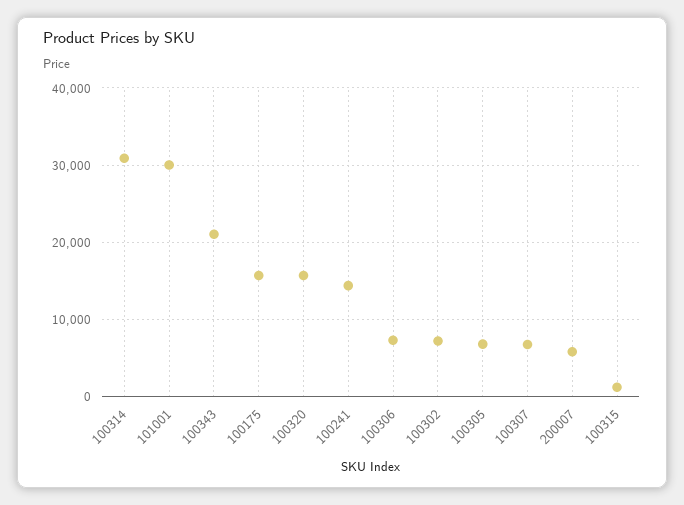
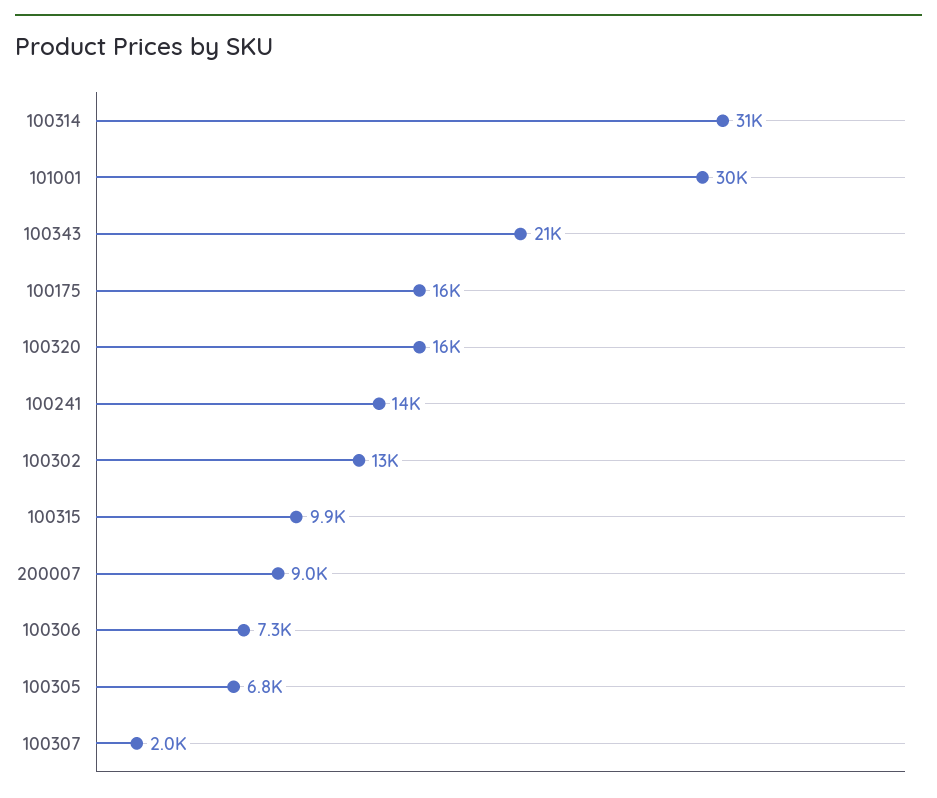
100302: 7000 -> 13000
100307: 7000 -> 2000
200007: 6000 -> 9000
100315: 1000 -> 9900

